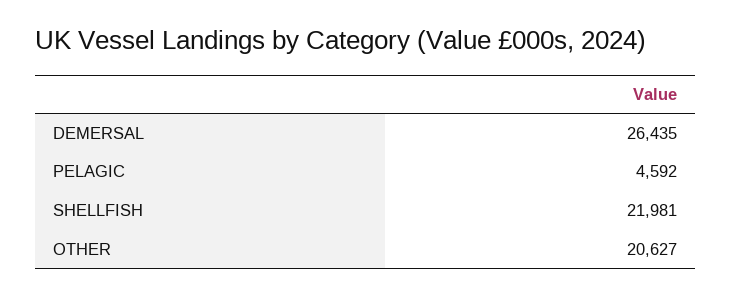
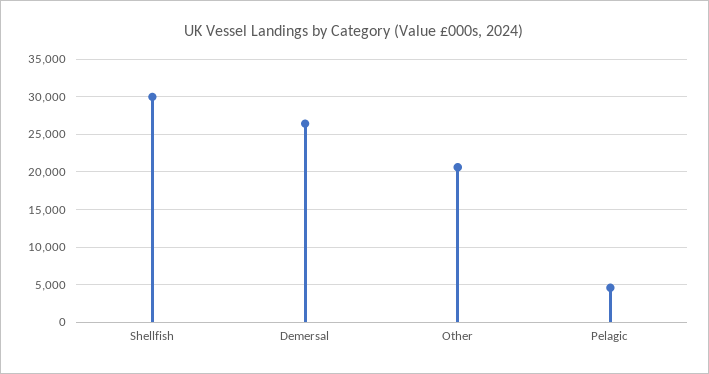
SHELLFISH: 21981 -> 30000

